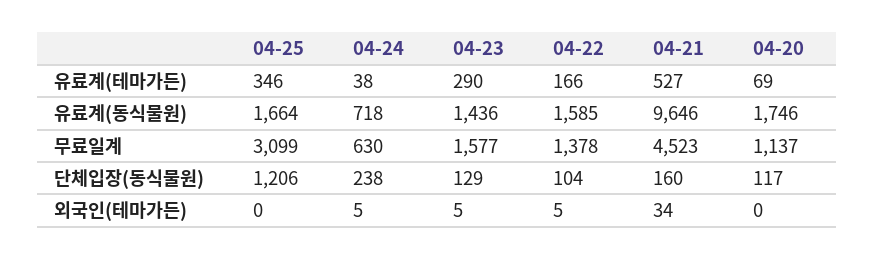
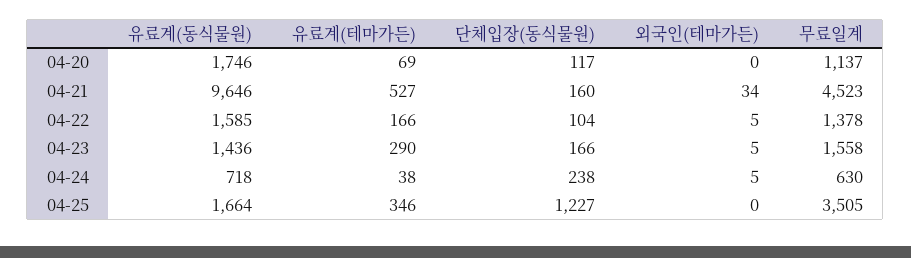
04-25, 무료일계: 3099 -> 3505
04-23, 무료일계: 1577 -> 1558
04-25, 단체입장(동식물원): 1206 -> 1227
04-23, 단체입장(동식물원): 129 -> 166

